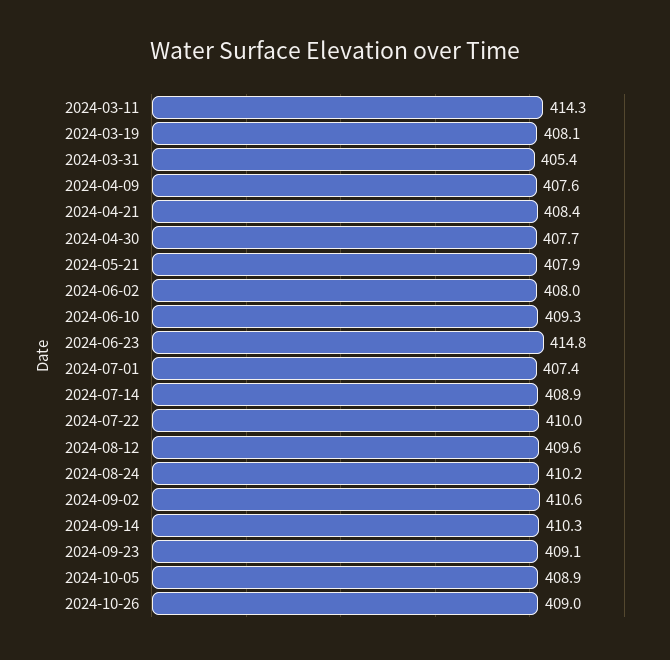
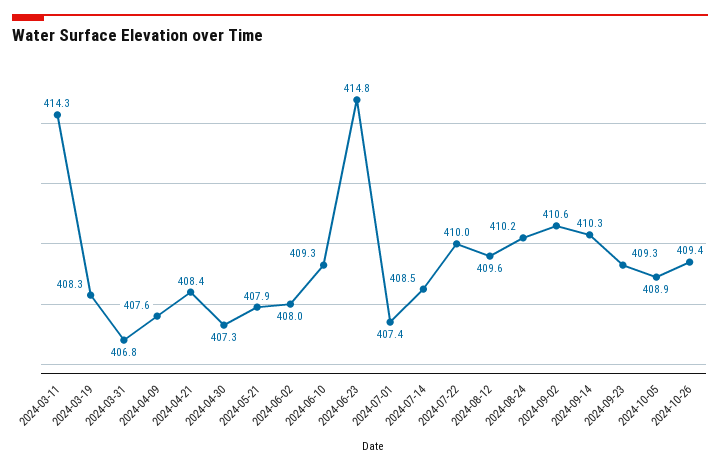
2024-03-19: 408.1 -> 408.3
2024-03-31: 405.4 -> 406.8
2024-04-30: 407.7 -> 407.3
2024-07-14: 408.9 -> 408.5
2024-09-23: 409.1 -> 409.3
2024-10-26: 409 -> 409.4

